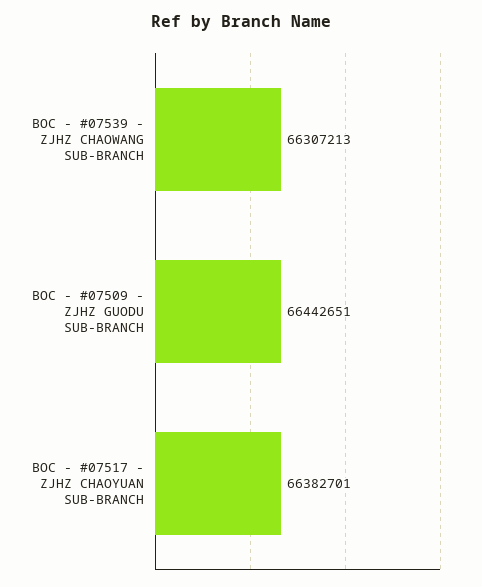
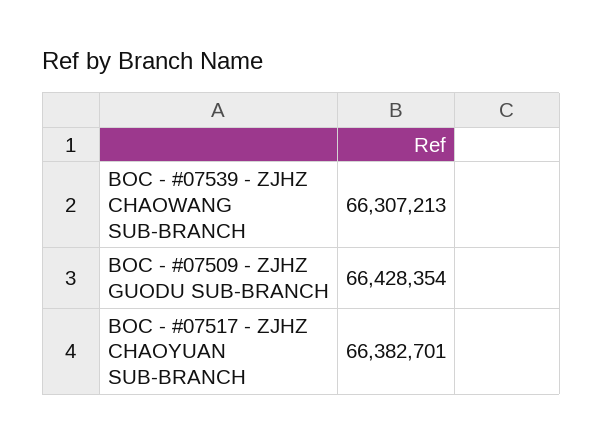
BOC - #07509 - ZJHZ GUODU SUB-BRANCH: 66442651 -> 66428354

